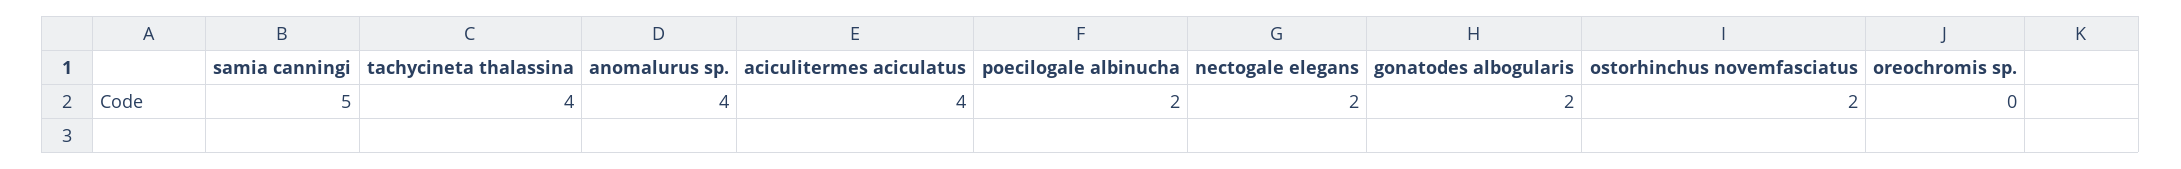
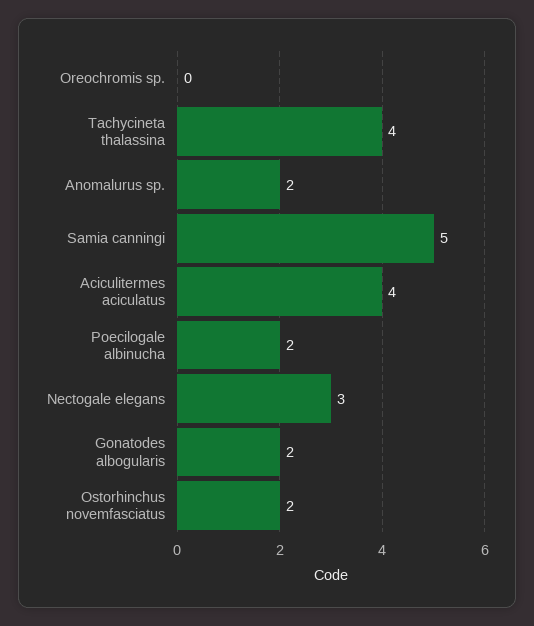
anomalurus sp.: 4 -> 2
nectogale elegans: 2 -> 3

